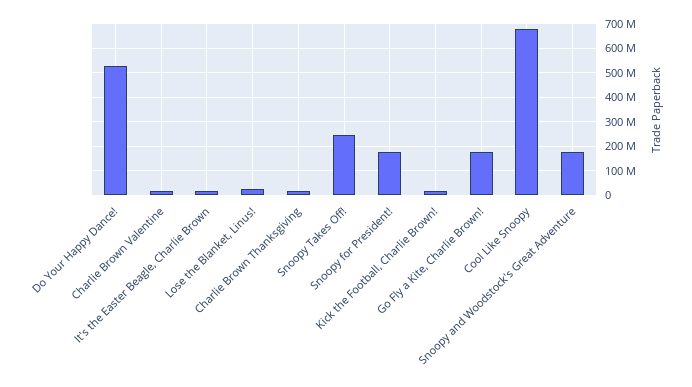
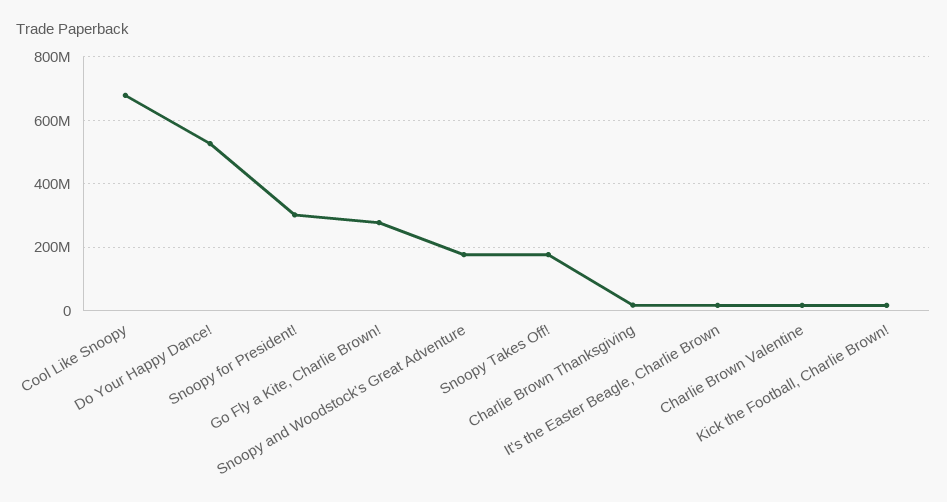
Lose the Blanket, Linus!: 25000000 -> none
Snoopy Takes Off!: 250000000 -> 180000000
Snoopy for President!: 175000000 -> 300000000
Go Fly a Kite, Charlie Brown!: 175000000 -> 280000000

